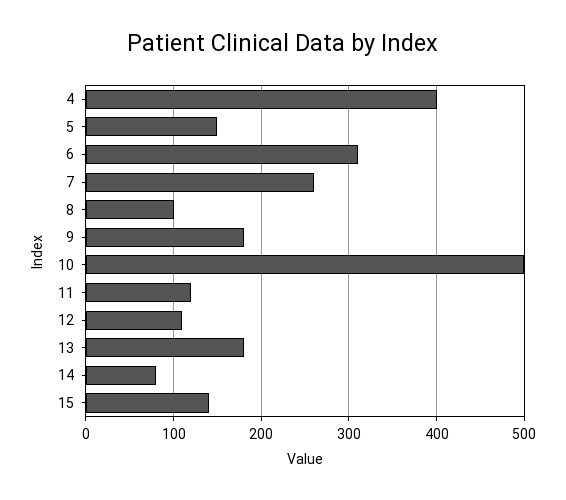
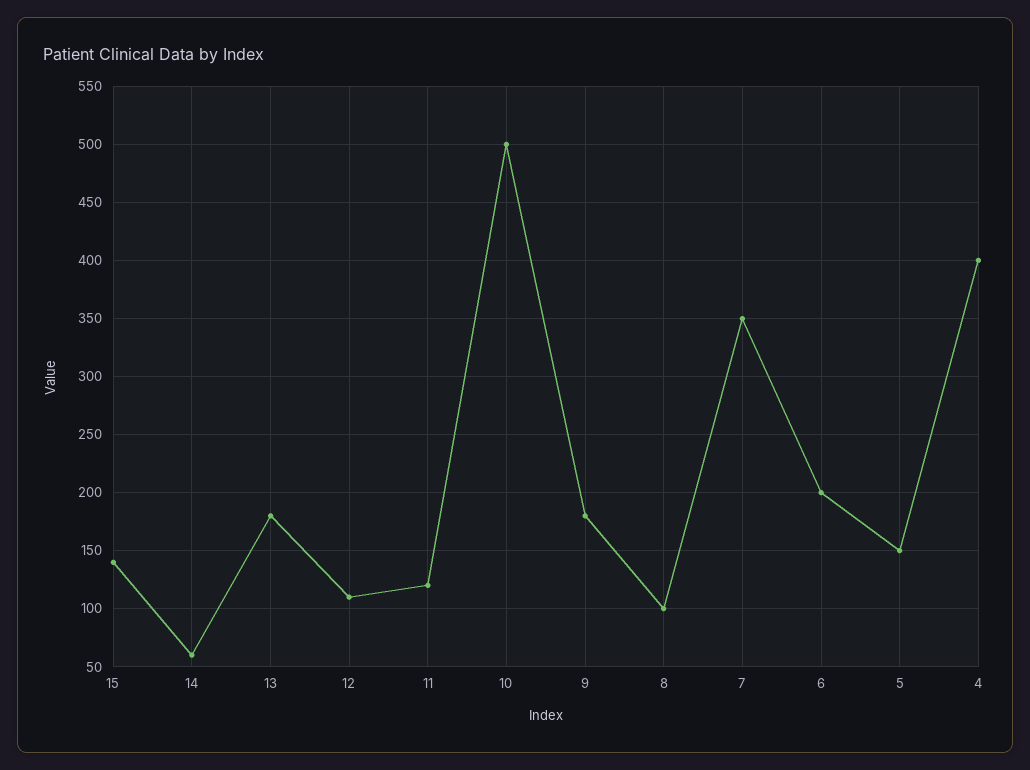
6: 310 -> 200
7: 260 -> 350
14: 80 -> 60

